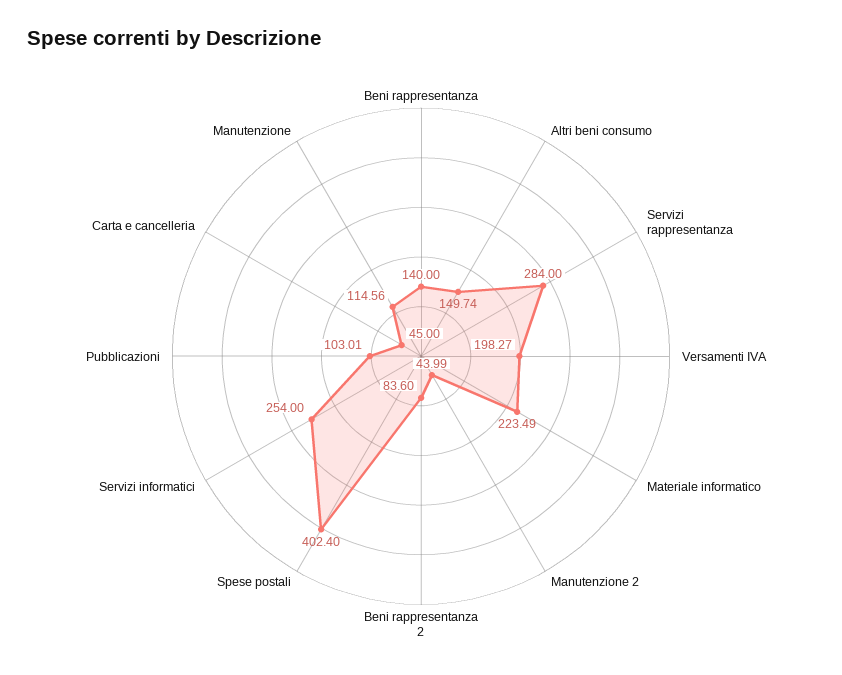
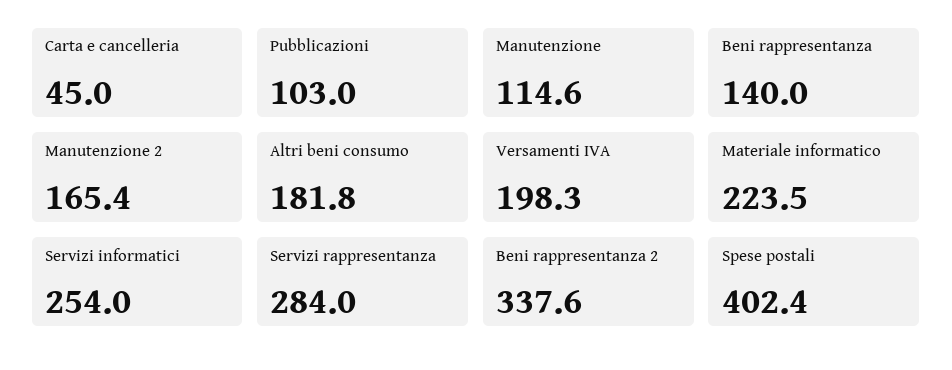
Altri beni consumo: 149.74 -> 181.8
Manutenzione 2: 43.99 -> 165.4
Beni rappresentanza 2: 83.6 -> 337.6

